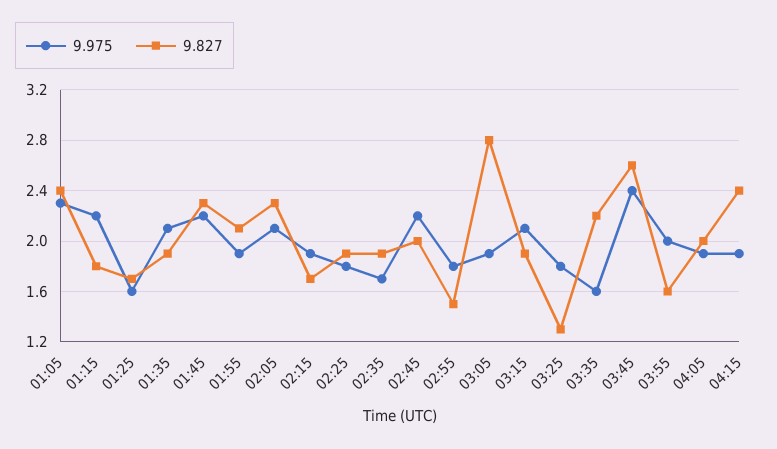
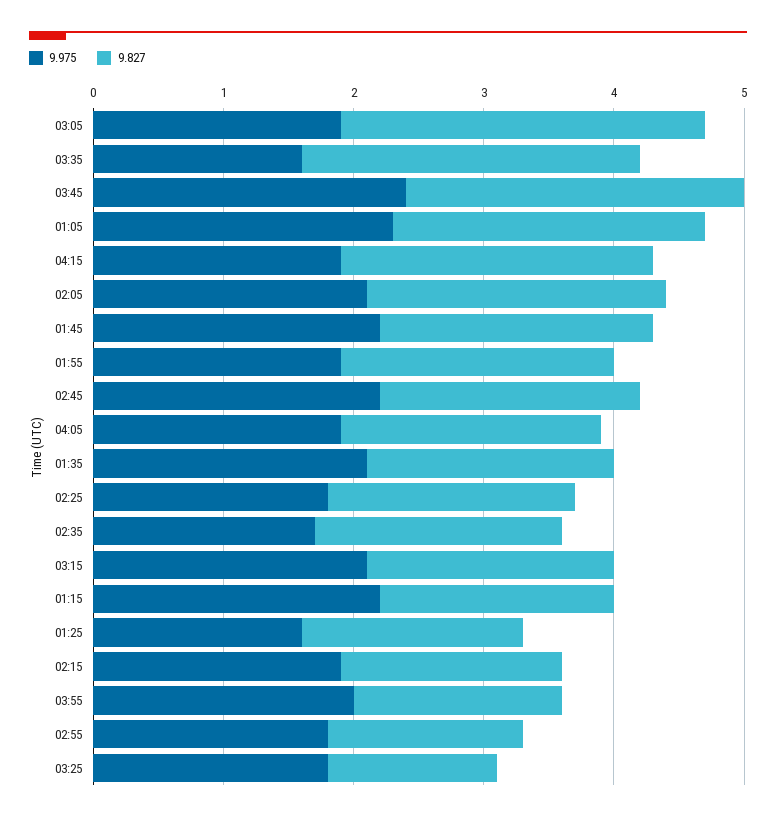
9.827, 01:45: 2.3 -> 2.1
9.827, 03:35: 2.2 -> 2.6

